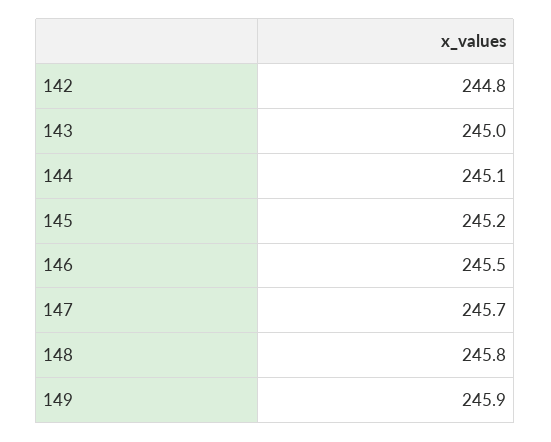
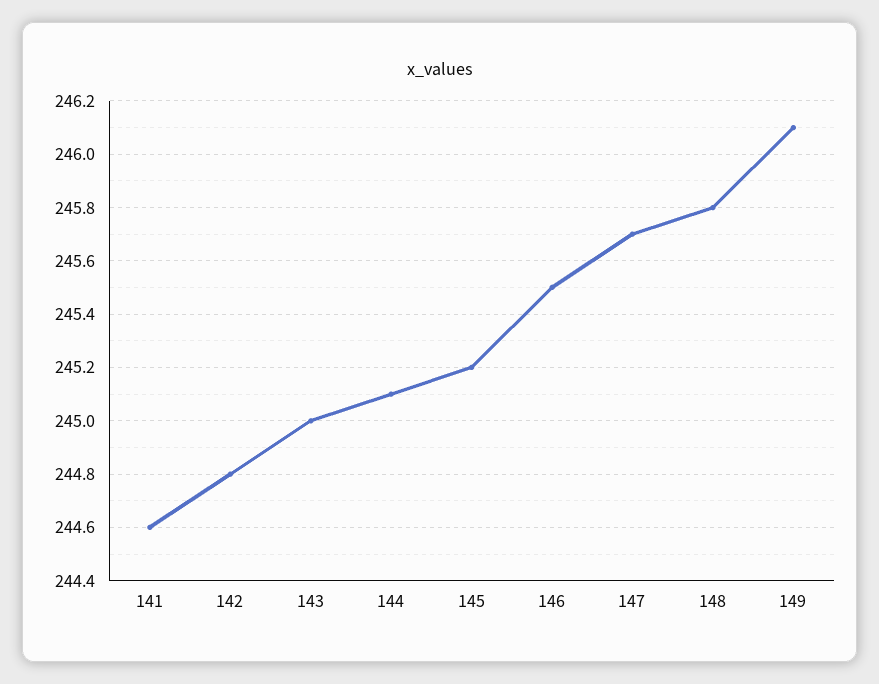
149: 245.9 -> 246.1
141: none -> 244.6

